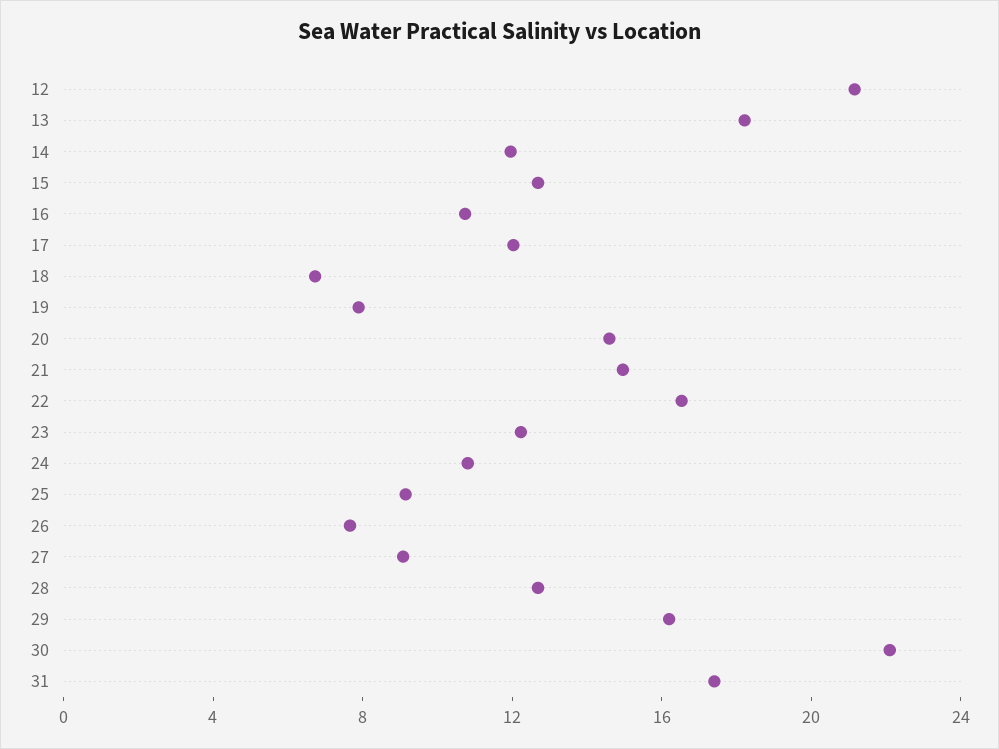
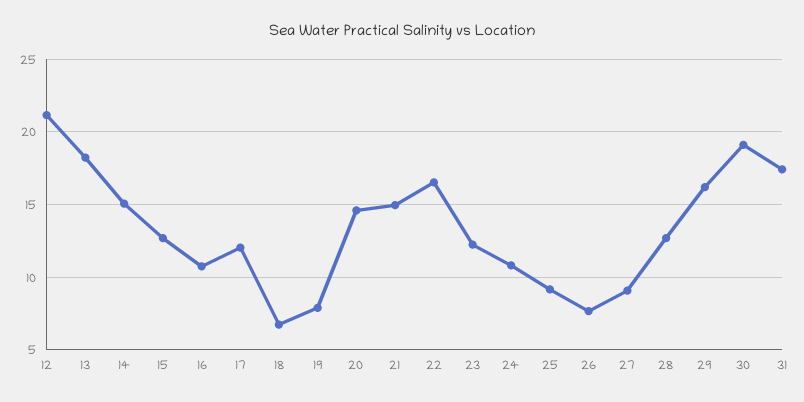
14: 12 -> 15
30: 22 -> 19

